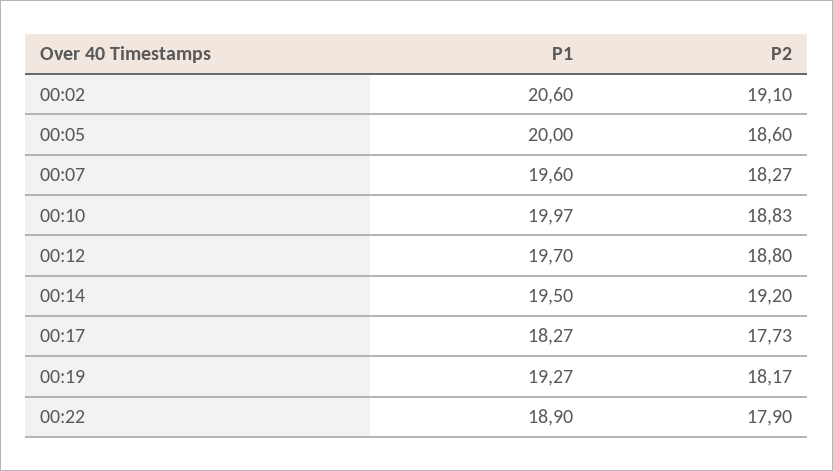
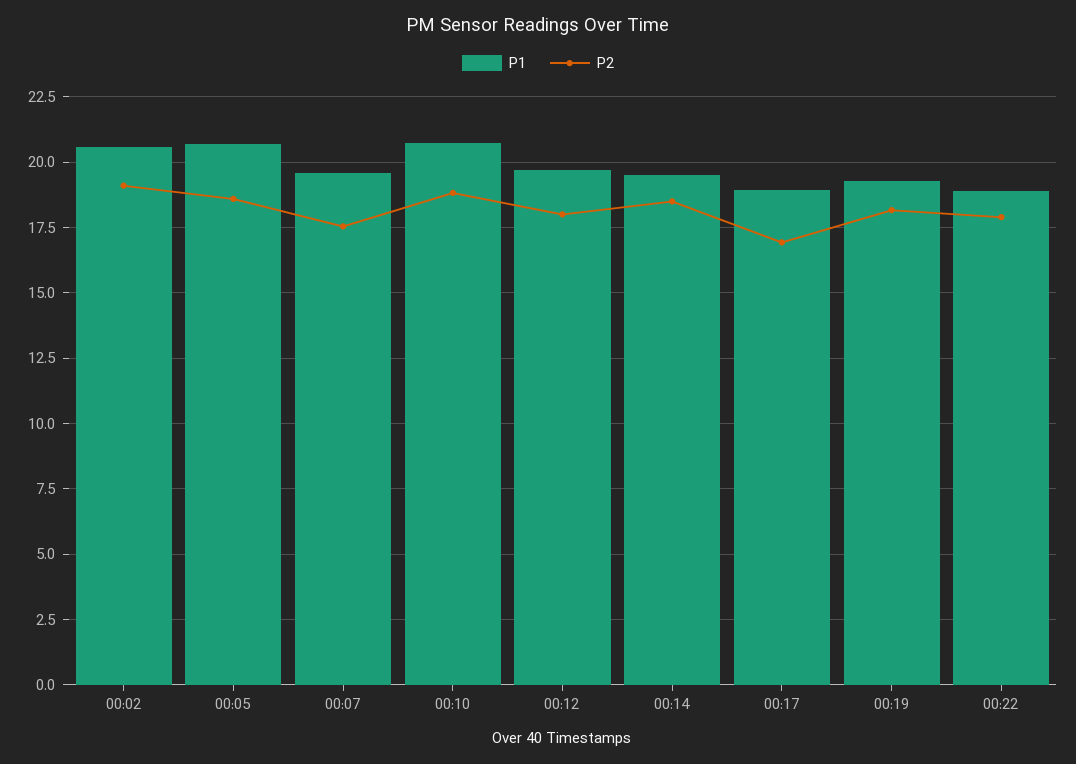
P1, 00:05: 20 -> 20.75
P2, 00:07: 18.27 -> 17.5
P1, 00:10: 19.97 -> 20.75
P2, 00:12: 18.8 -> 18
P2, 00:14: 19.2 -> 18.5
P1, 00:17: 18.27 -> 19
P2, 00:17: 17.73 -> 17

